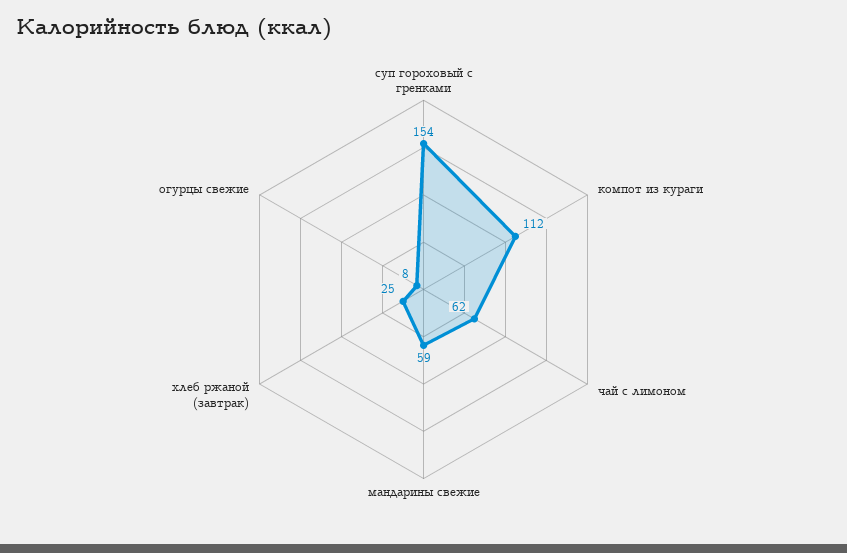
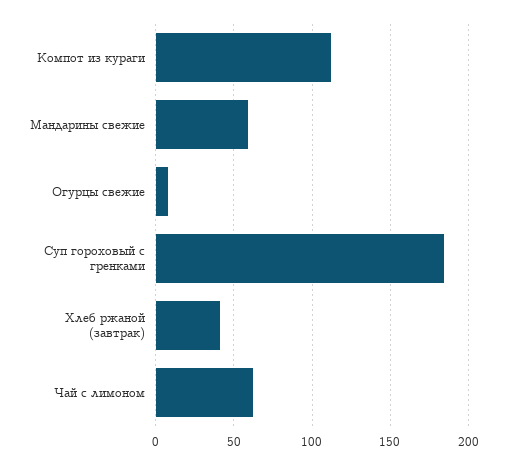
суп гороховый с гренками: 154 -> 185
хлеб ржаной (завтрак): 25 -> 40

